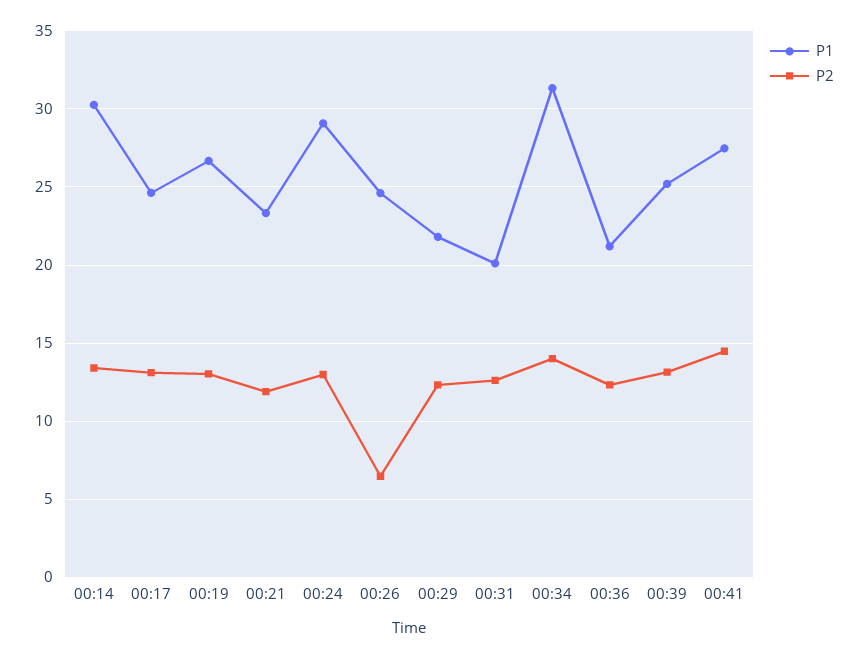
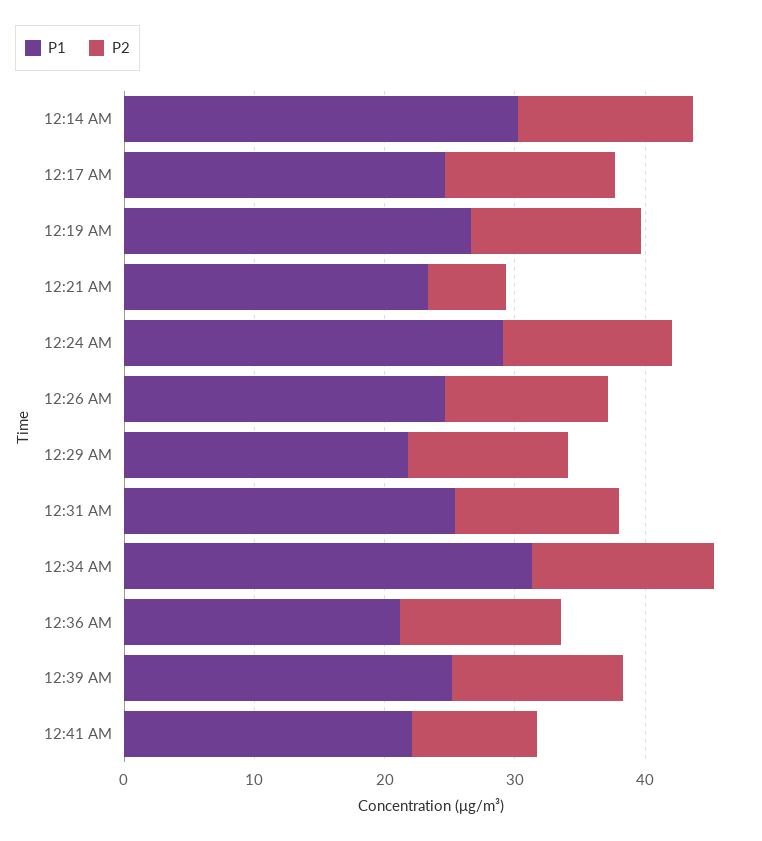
P2, 00:21: 12 -> 6
P2, 00:26: 6.5 -> 12
P1, 00:31: 20 -> 26
P1, 00:41: 27.5 -> 22
P2, 00:41: 14.5 -> 10

